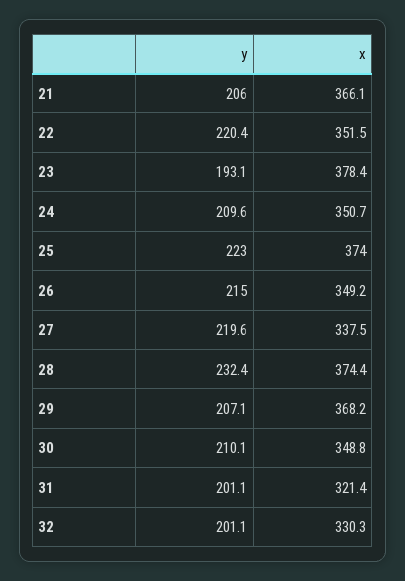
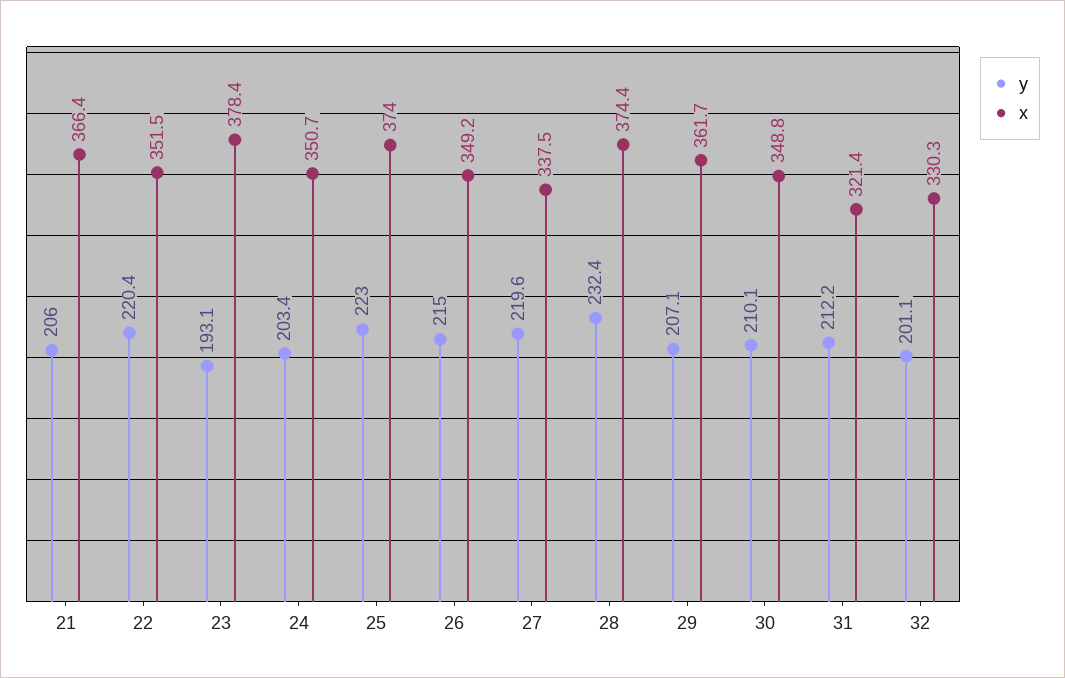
x, 21: 366.1 -> 366.4
y, 24: 209.6 -> 203.4
x, 29: 368.2 -> 361.7
y, 31: 201.1 -> 212.2

